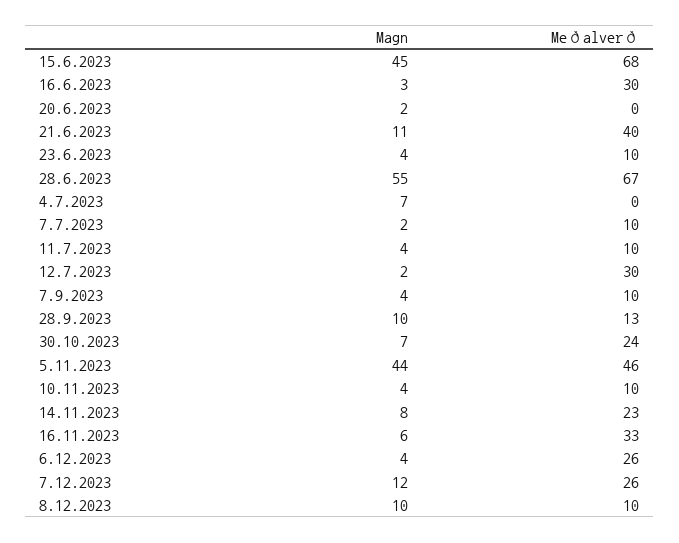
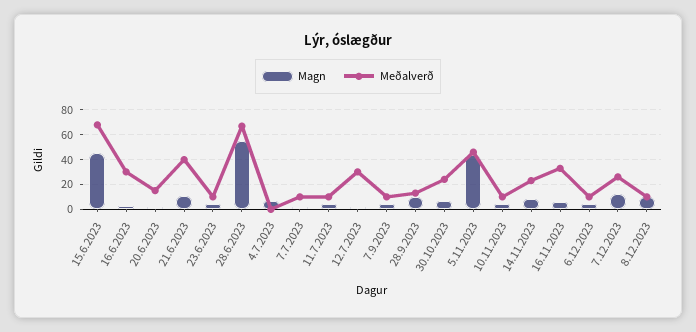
Meðalverð, 20.6.2023: 0 -> 15
Meðalverð, 6.12.2023: 26 -> 10

